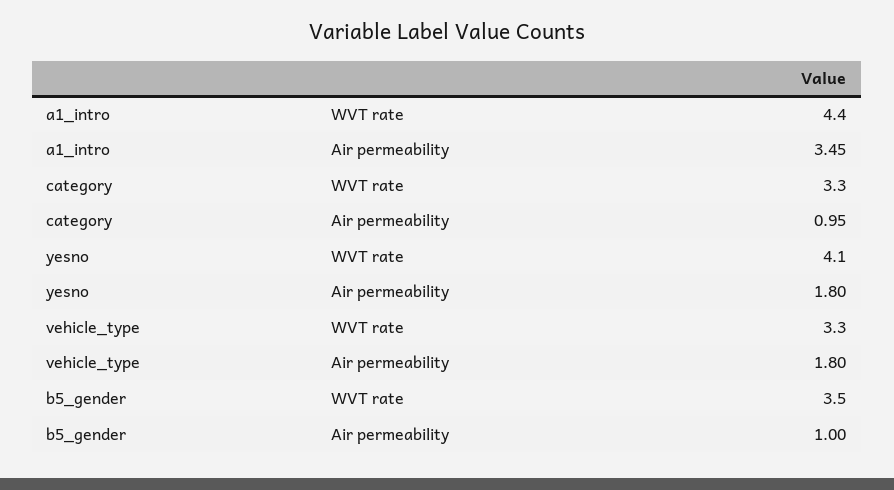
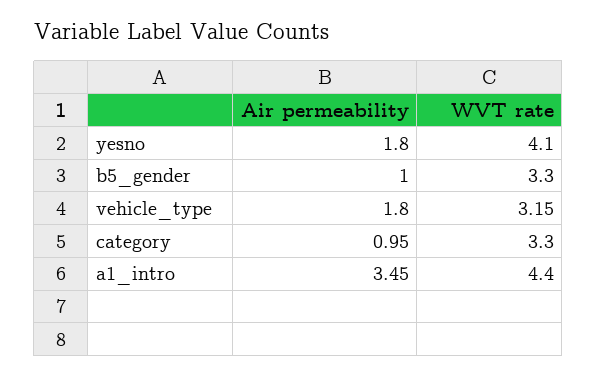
vehicle_type, WVT rate: 3.3 -> 3.15
b5_gender, WVT rate: 3.5 -> 3.3

